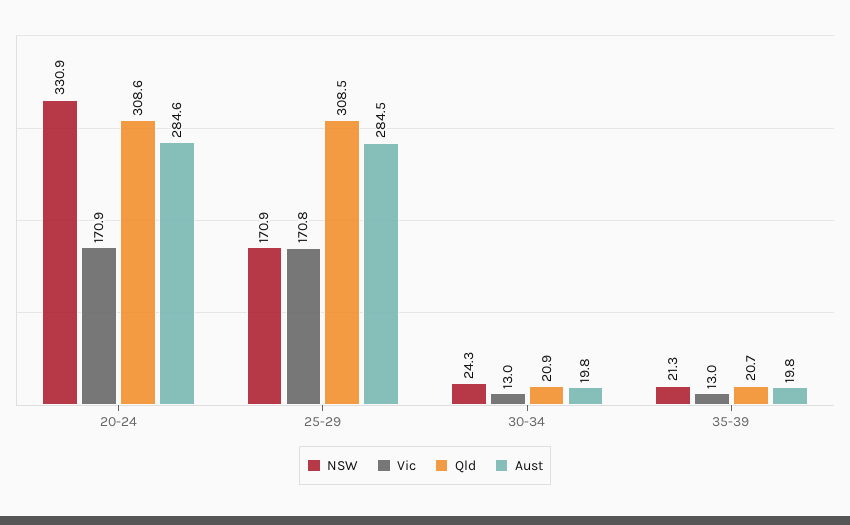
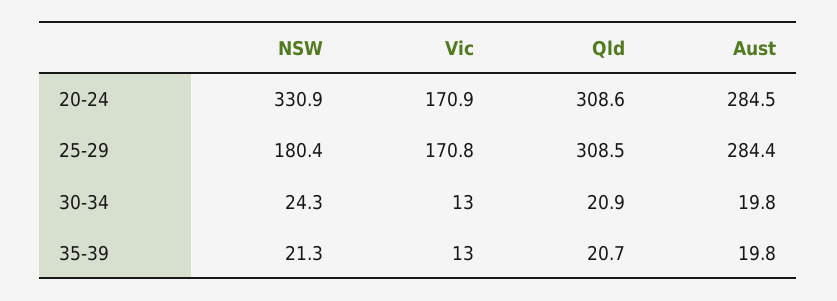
Aust, 20-24: 284.6 -> 284.5
NSW, 25-29: 170.9 -> 180.4
Aust, 25-29: 284.5 -> 284.4

